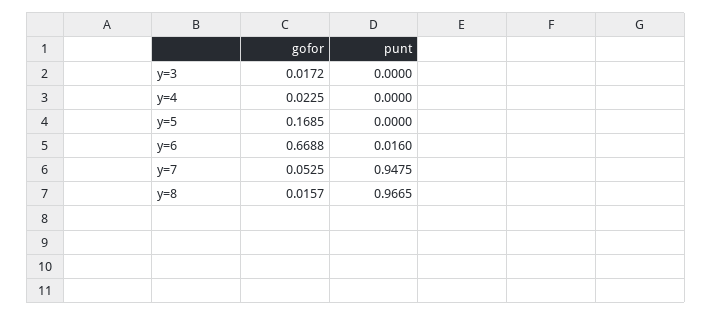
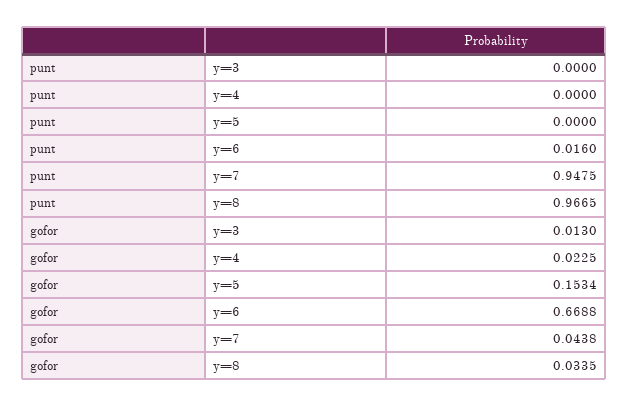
gofor, y=3: 0.0172 -> 0.013
gofor, y=5: 0.1685 -> 0.1534
gofor, y=7: 0.0525 -> 0.0438
gofor, y=8: 0.0157 -> 0.0335

